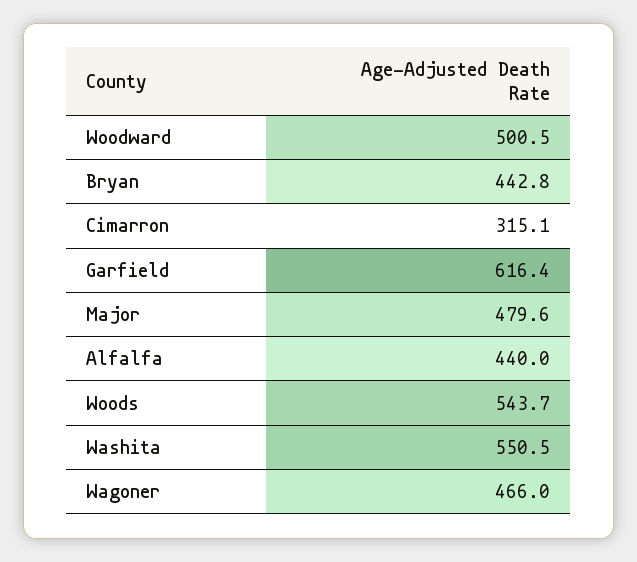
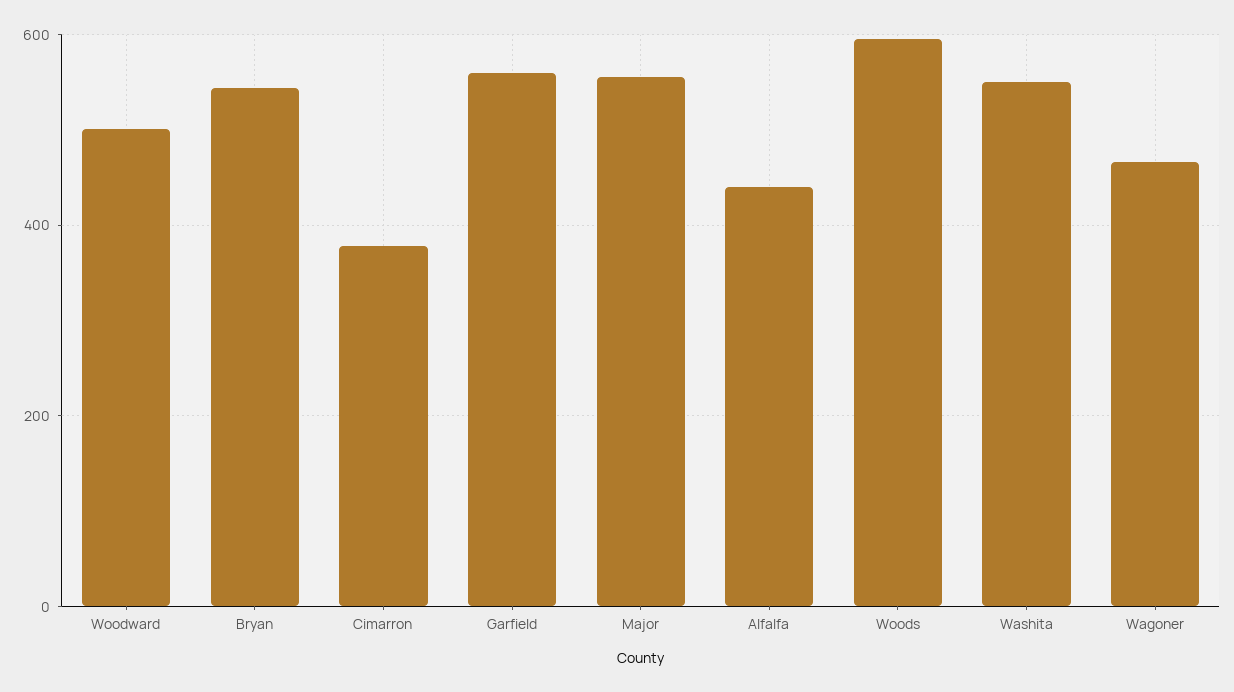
Bryan: 442.8 -> 540
Cimarron: 315.1 -> 380
Garfield: 616.4 -> 560
Major: 479.6 -> 560
Woods: 543.7 -> 600

